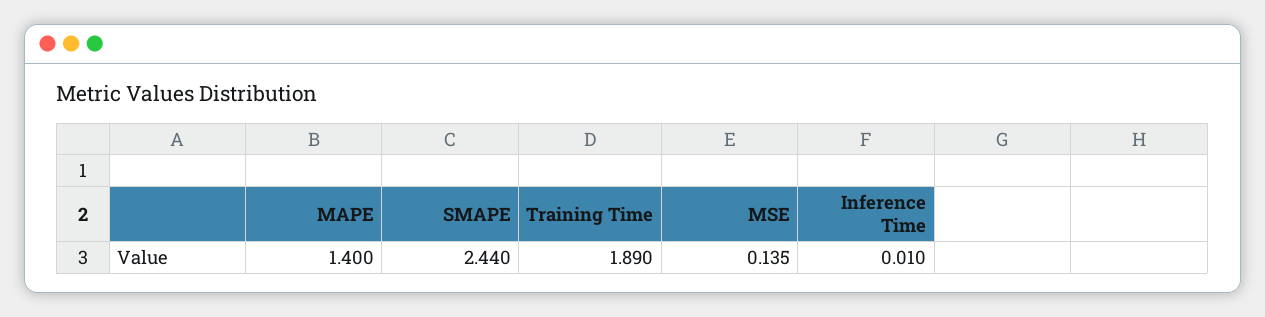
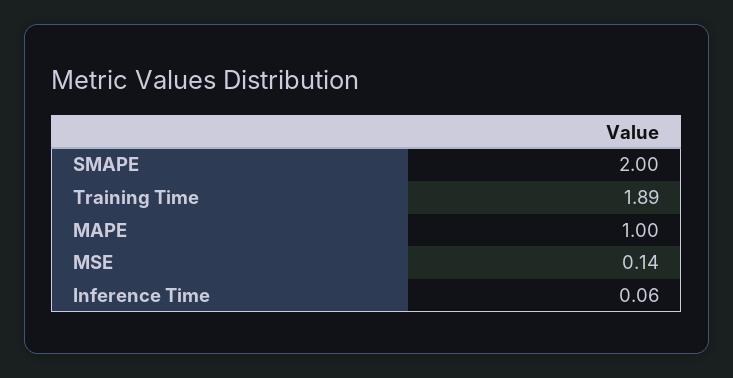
MAPE: 1.4 -> 1
SMAPE: 2.44 -> 2
Inference Time: 0.01 -> 0.06

